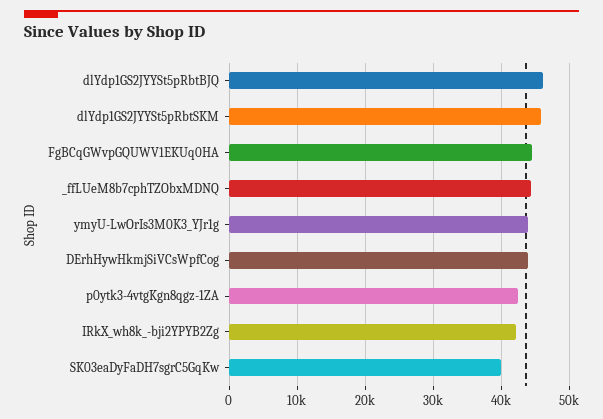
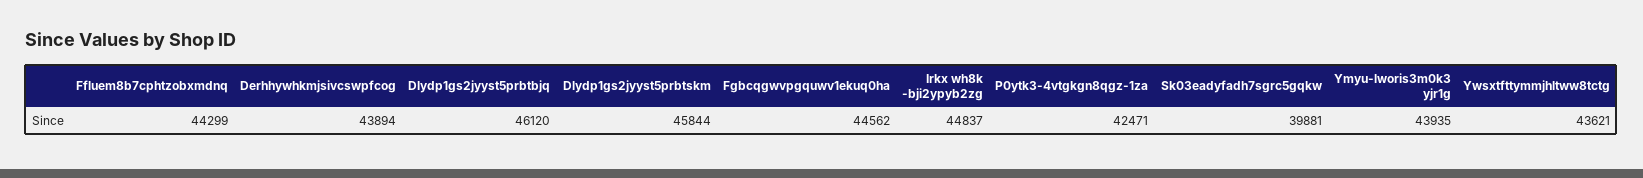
IRkX_wh8k_-bji2YPYB2Zg: 42000 -> 44837
Ywsxtfttymmjhltww8tctg: none -> 43621

